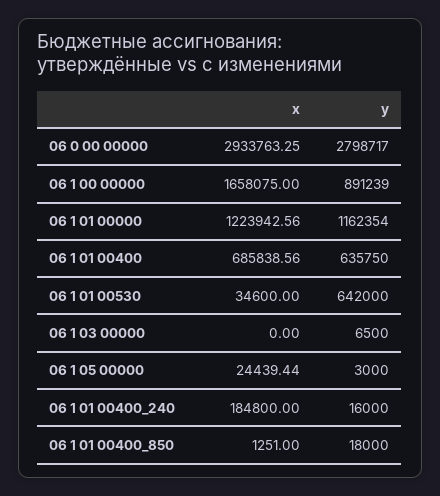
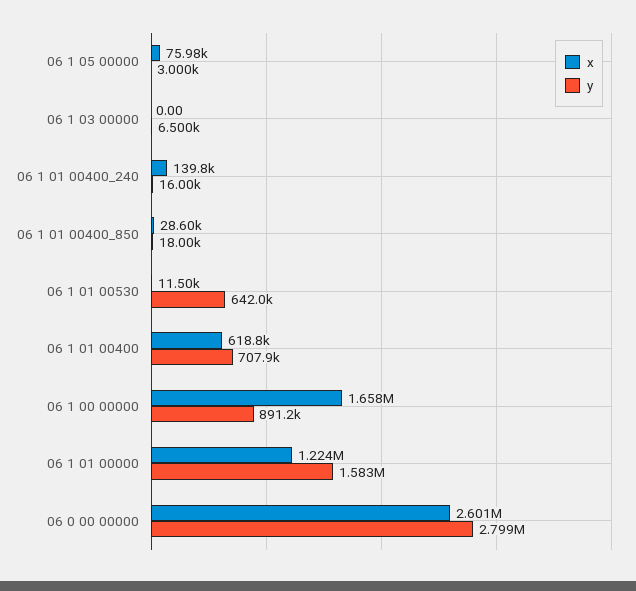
x, 06 0 00 00000: 2933763.25 -> 2601000
y, 06 1 01 00000: 1162354 -> 1583000
x, 06 1 01 00400: 685838.56 -> 618800
y, 06 1 01 00400: 635750 -> 707900
x, 06 1 01 00530: 34600 -> 11500
x, 06 1 05 00000: 24439.44 -> 75980
x, 06 1 01 00400_240: 184800 -> 139800
x, 06 1 01 00400_850: 1251 -> 28600

